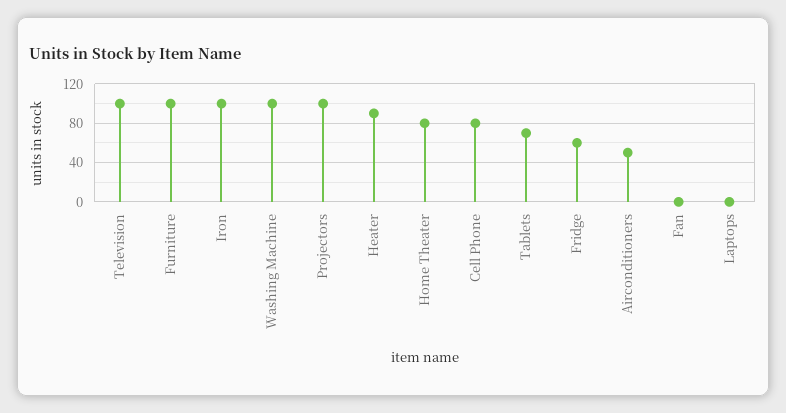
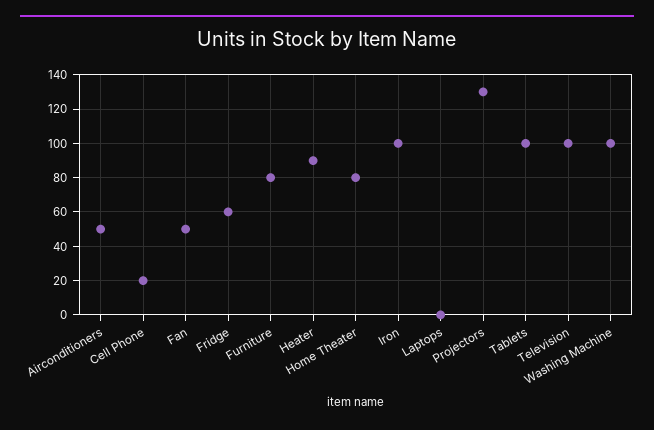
Furniture: 100 -> 80
Projectors: 100 -> 130
Cell Phone: 80 -> 20
Tablets: 70 -> 100
Fan: 0 -> 50

